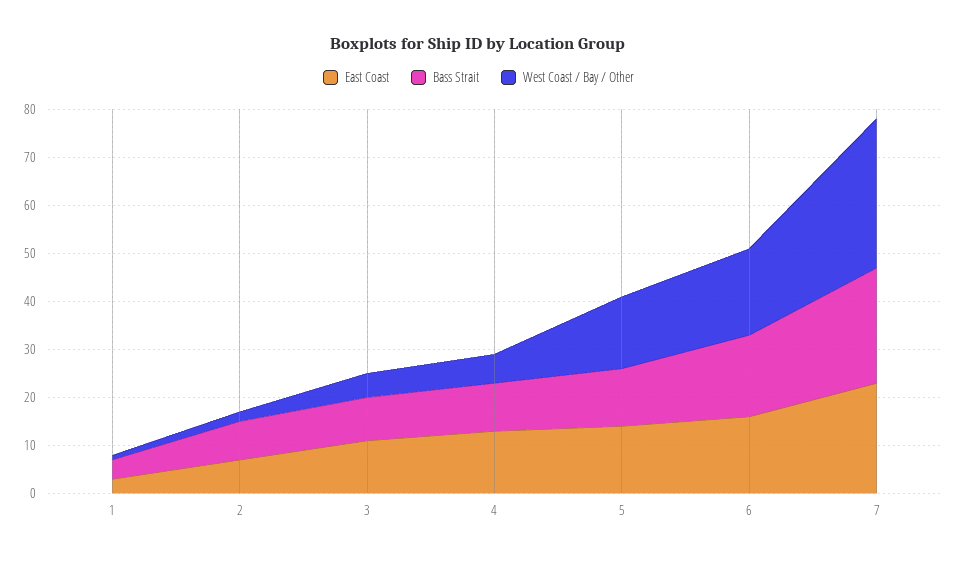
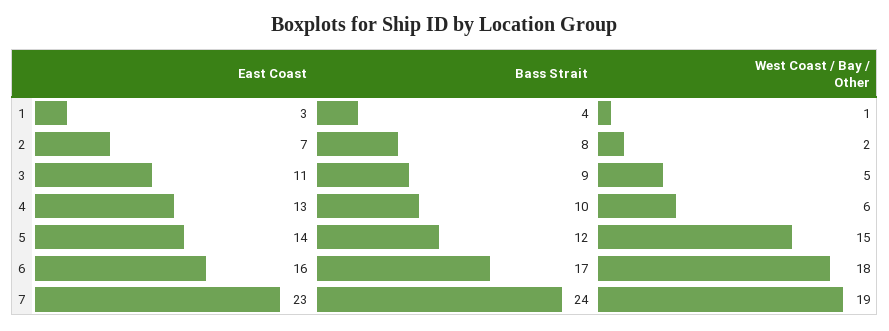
West Coast / Bay / Other, 7: 30 -> 19

